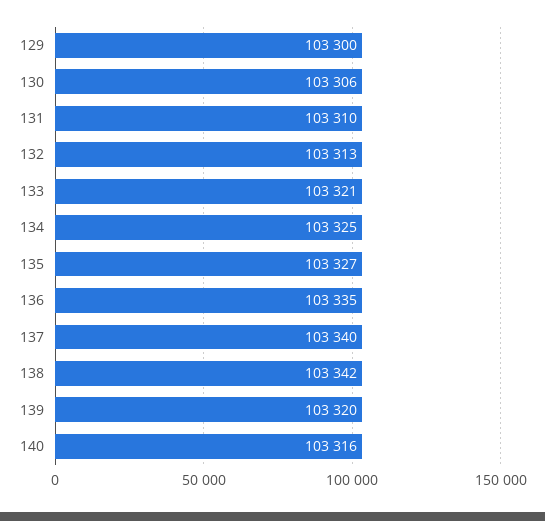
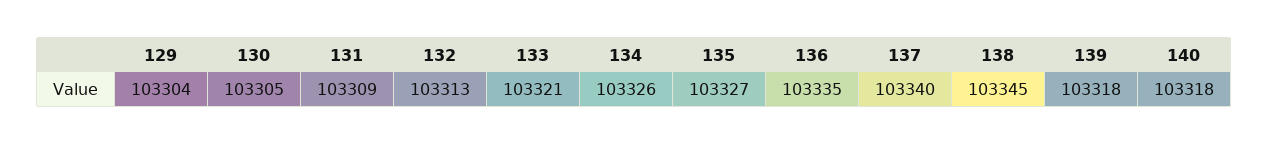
129: 103300 -> 103304
130: 103306 -> 103305
131: 103310 -> 103309
134: 103325 -> 103326
138: 103342 -> 103345
139: 103320 -> 103318
140: 103316 -> 103318

